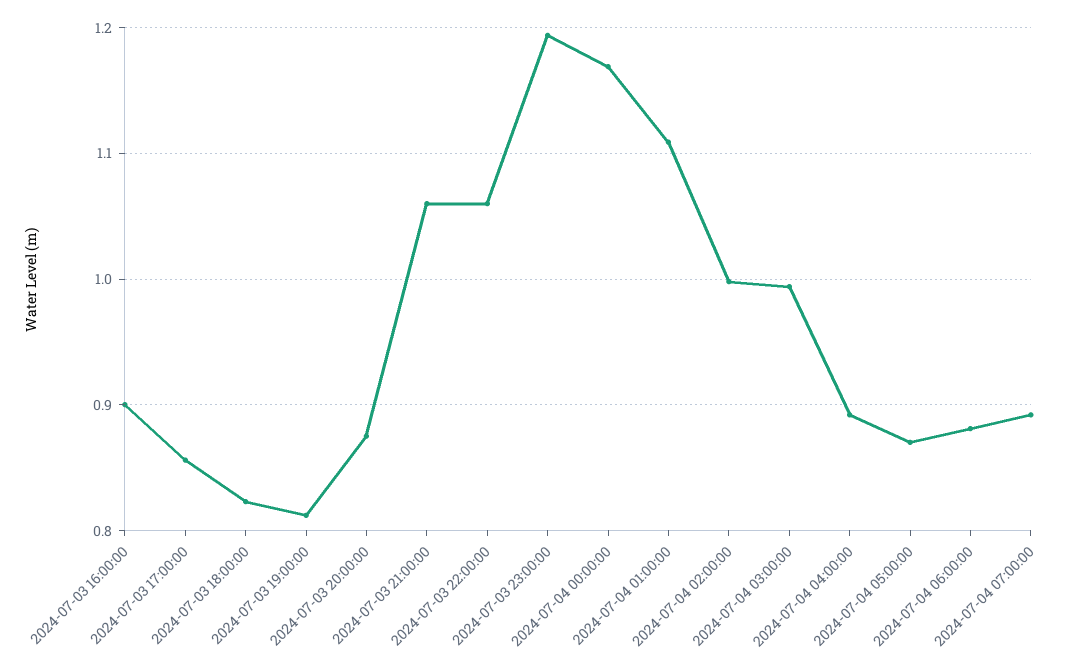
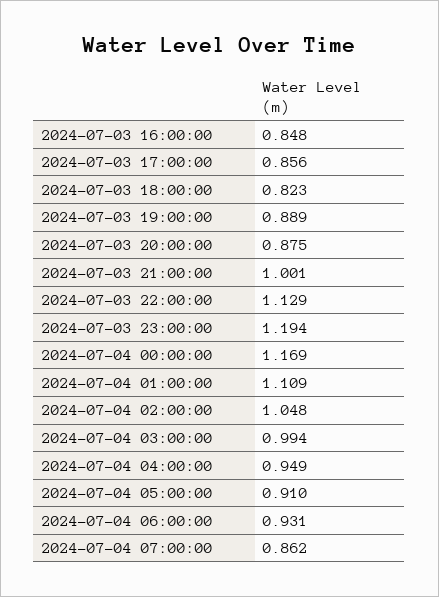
2024-07-03 16:00:00: 0.9 -> 0.848
2024-07-03 19:00:00: 0.81 -> 0.889
2024-07-03 21:00:00: 1.06 -> 1.001
2024-07-03 22:00:00: 1.06 -> 1.129
2024-07-04 02:00:00: 1 -> 1.048
2024-07-04 04:00:00: 0.89 -> 0.949
2024-07-04 05:00:00: 0.87 -> 0.91
2024-07-04 06:00:00: 0.88 -> 0.931
2024-07-04 07:00:00: 0.89 -> 0.862

